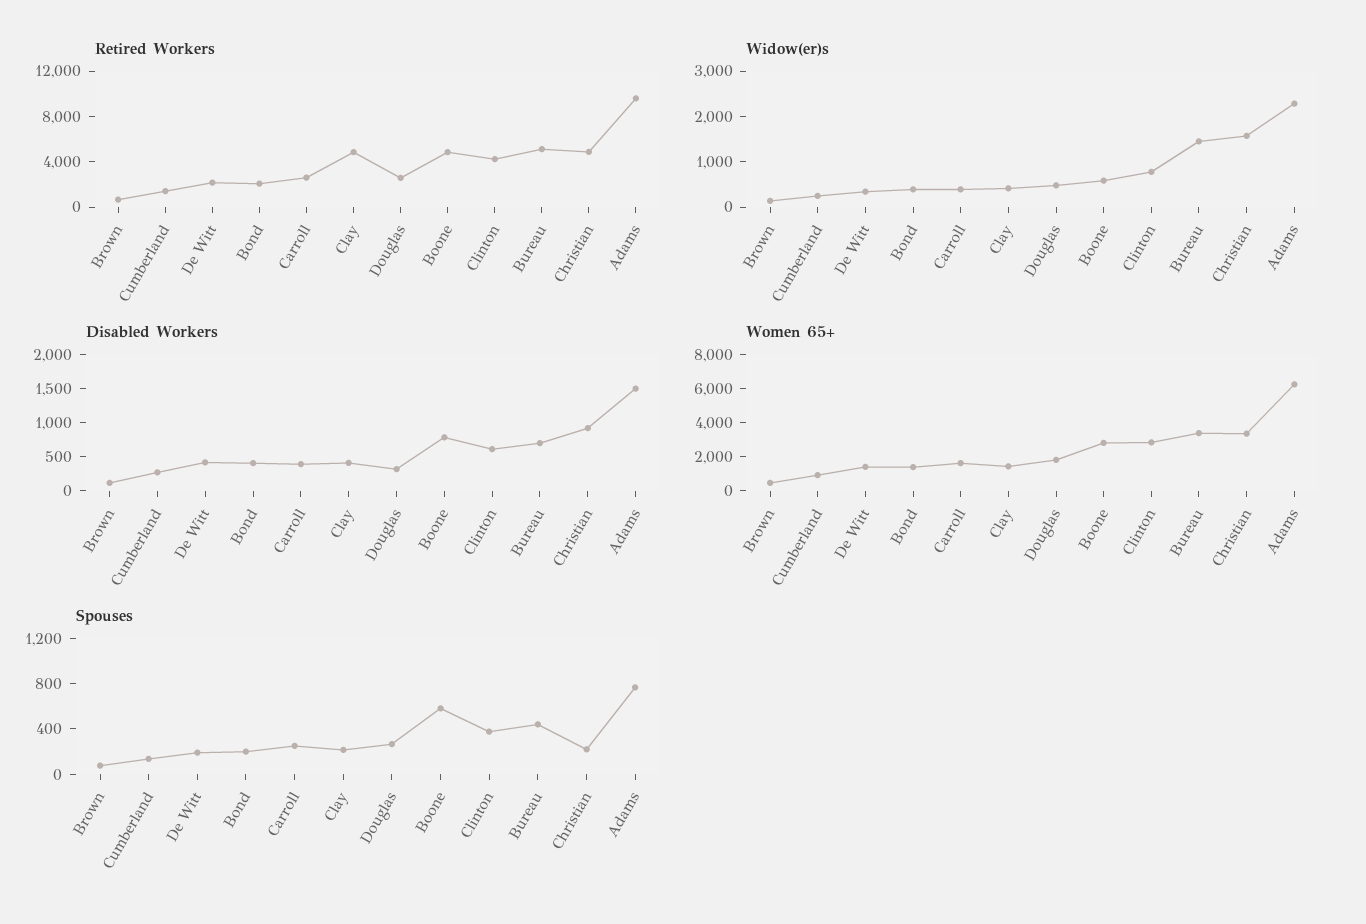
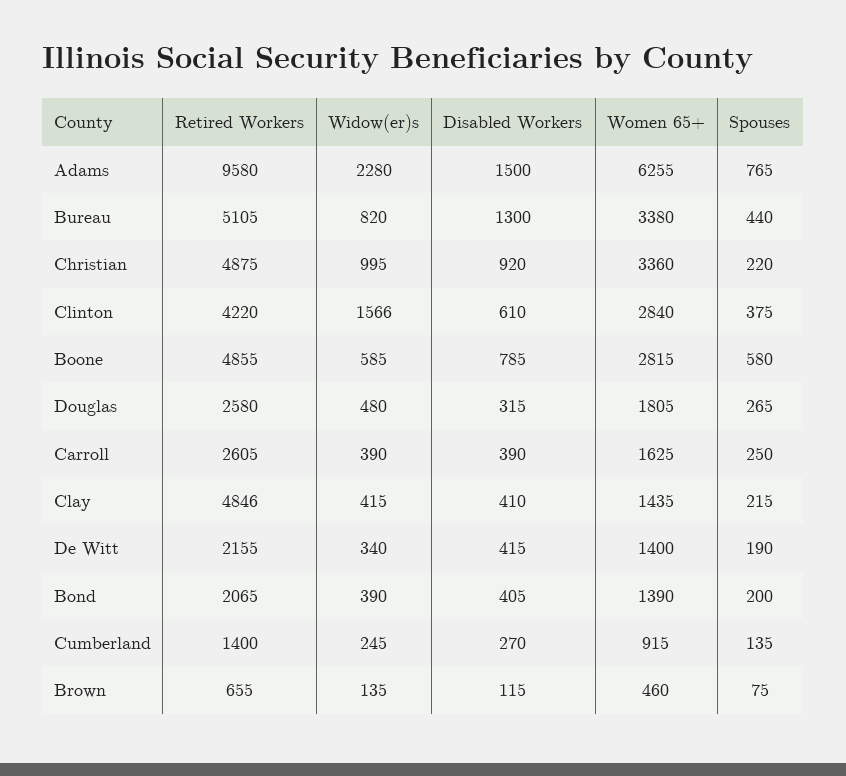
Widow(er)s, Clinton: 800 -> 1566
Widow(er)s, Bureau: 1400 -> 820
Widow(er)s, Christian: 1600 -> 995
Disabled Workers, Bureau: 750 -> 1300

